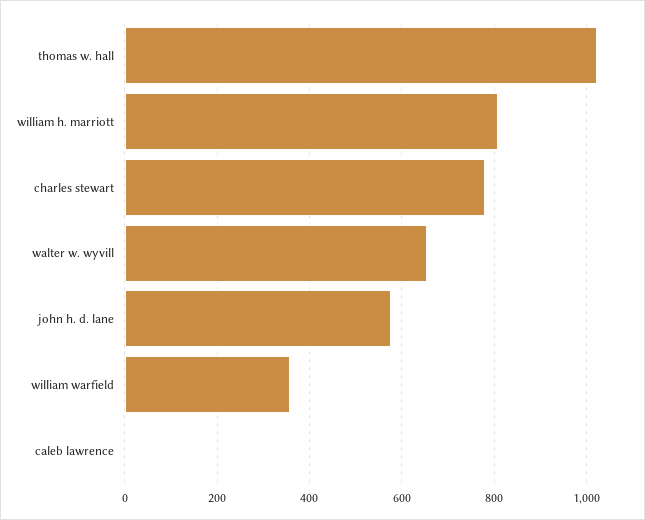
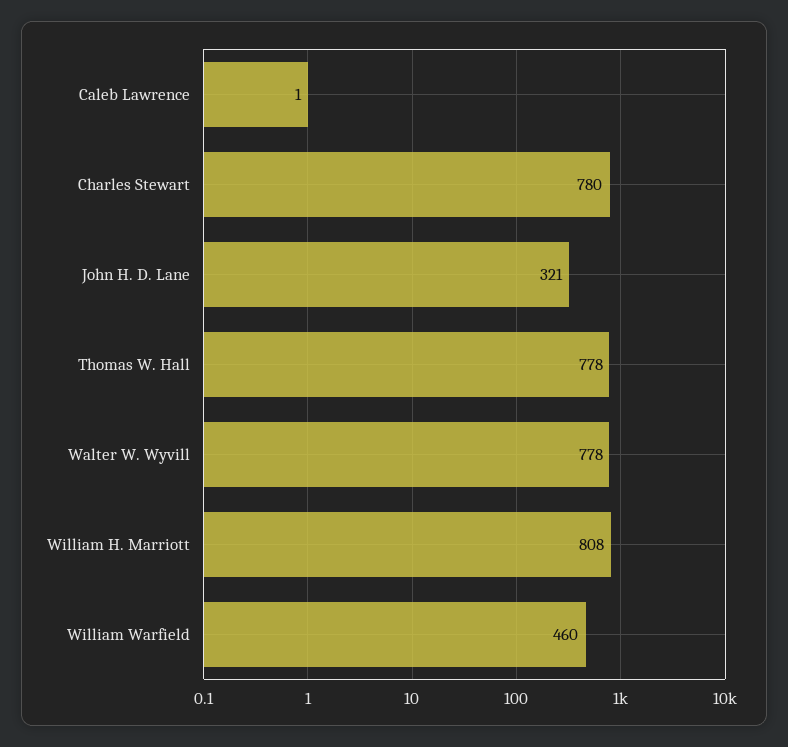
thomas w. hall: 1020 -> 778
walter w. wyvill: 660 -> 778
john h. d. lane: 580 -> 321
william warfield: 360 -> 460

